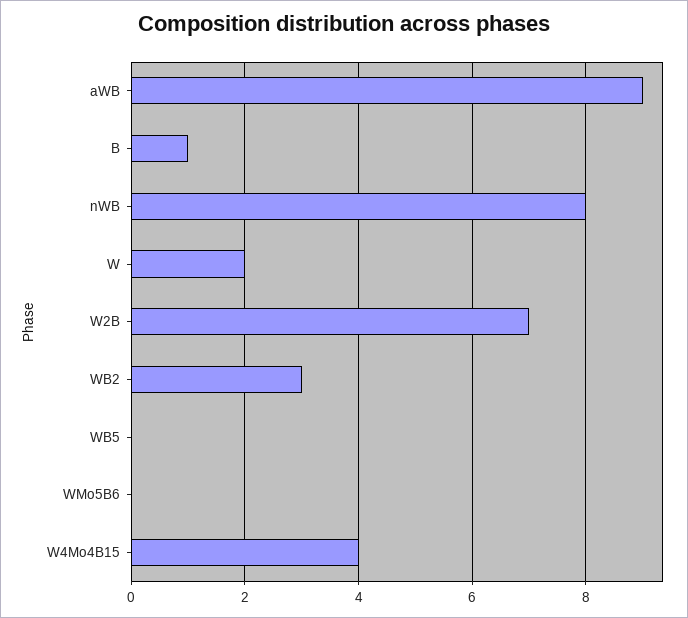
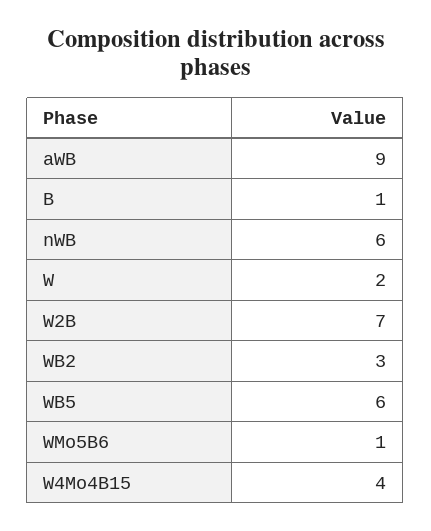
nWB: 8 -> 6
WB5: 0 -> 6
WMo5B6: 0 -> 1

